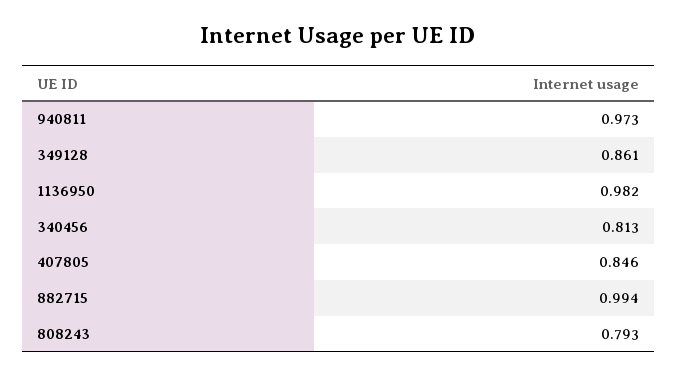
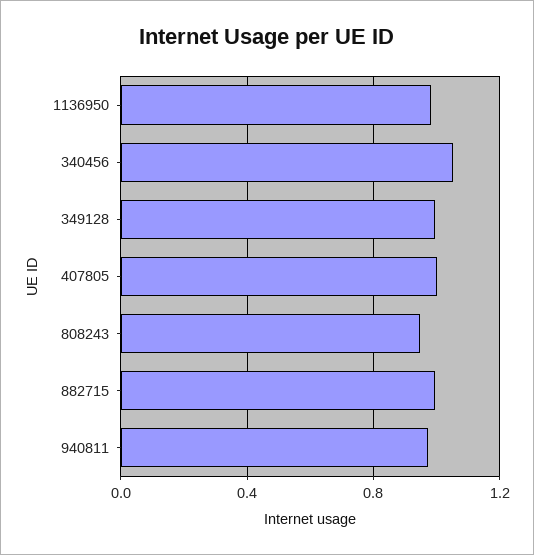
349128: 0.861 -> 1
340456: 0.813 -> 1.05
407805: 0.846 -> 1
808243: 0.793 -> 0.95

